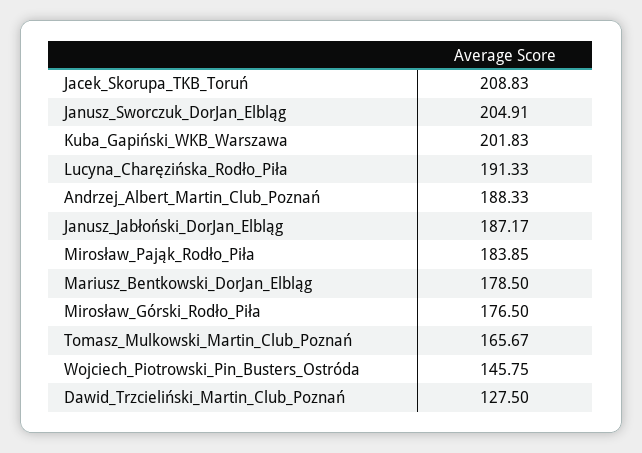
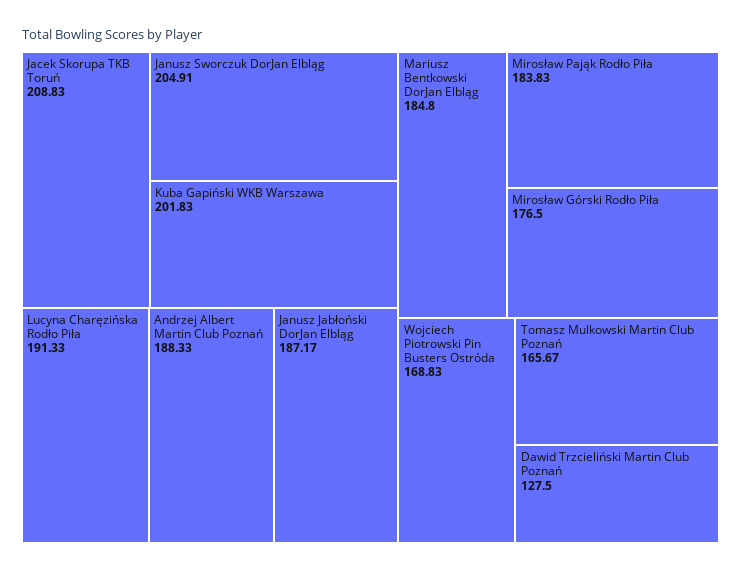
Mirosław_Pająk_Rodło_Piła: 183.85 -> 183.83
Mariusz_Bentkowski_DorJan_Elbląg: 178.5 -> 184.8
Wojciech_Piotrowski_Pin_Busters_Ostróda: 145.75 -> 168.83

